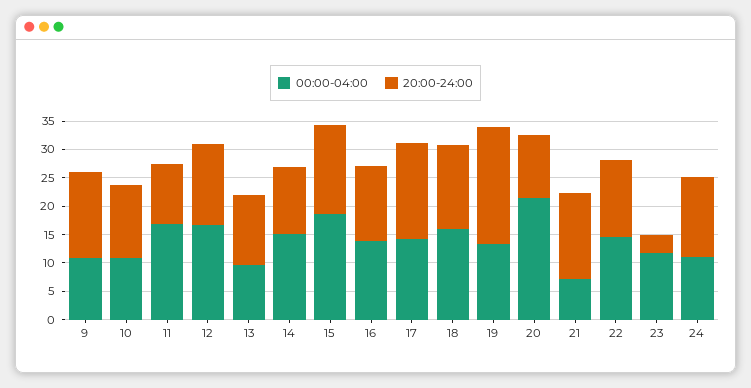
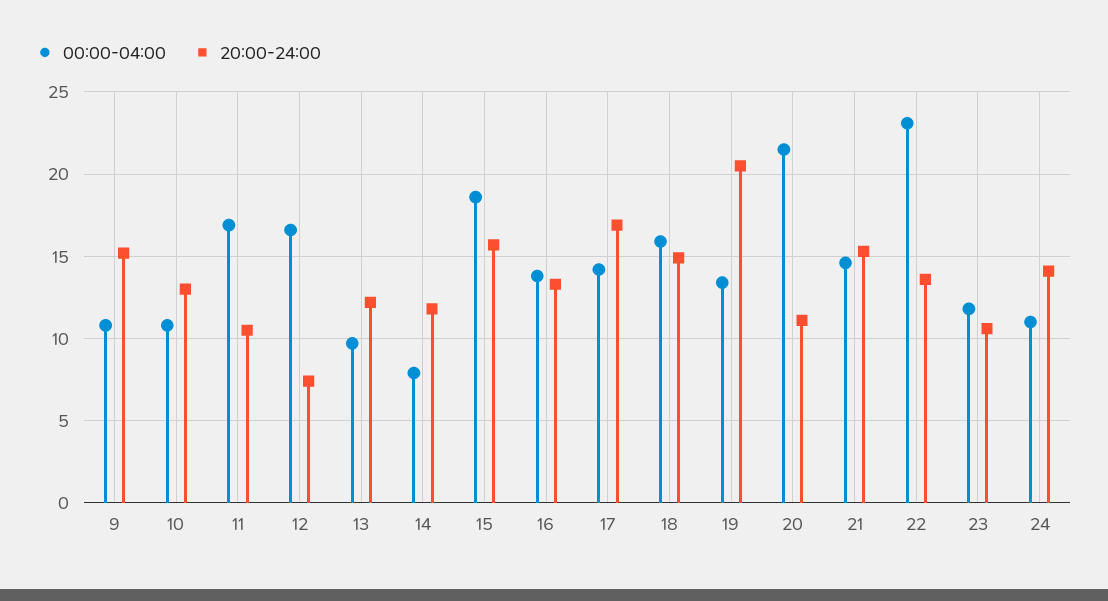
20:00-24:00, 12: 15 -> 7.5
00:00-04:00, 14: 15 -> 8
00:00-04:00, 21: 7.5 -> 14.5
00:00-04:00, 22: 15 -> 23
20:00-24:00, 23: 2.5 -> 10.5

